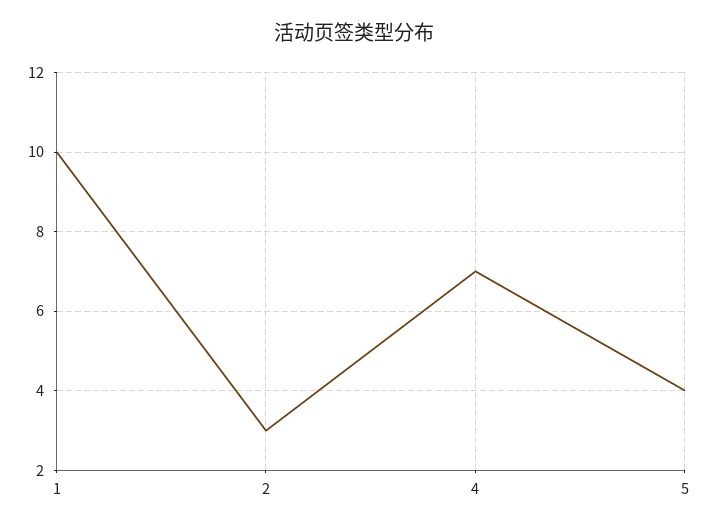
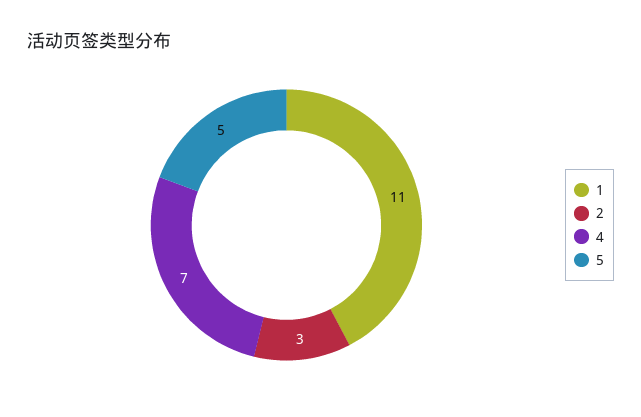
1: 10 -> 11
5: 4 -> 5

